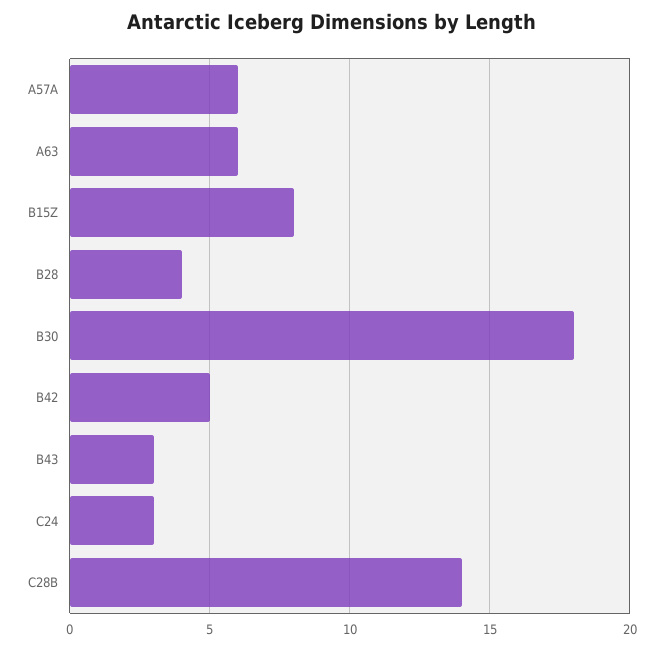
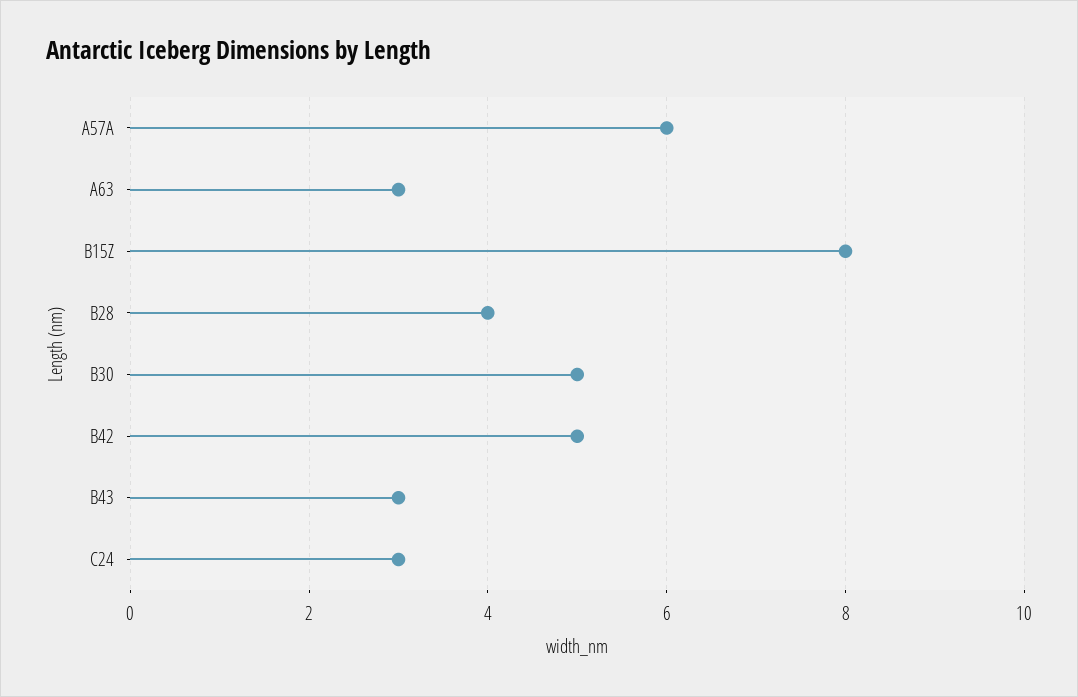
A63: 6 -> 3
B30: 18 -> 5
C28B: 14 -> none

